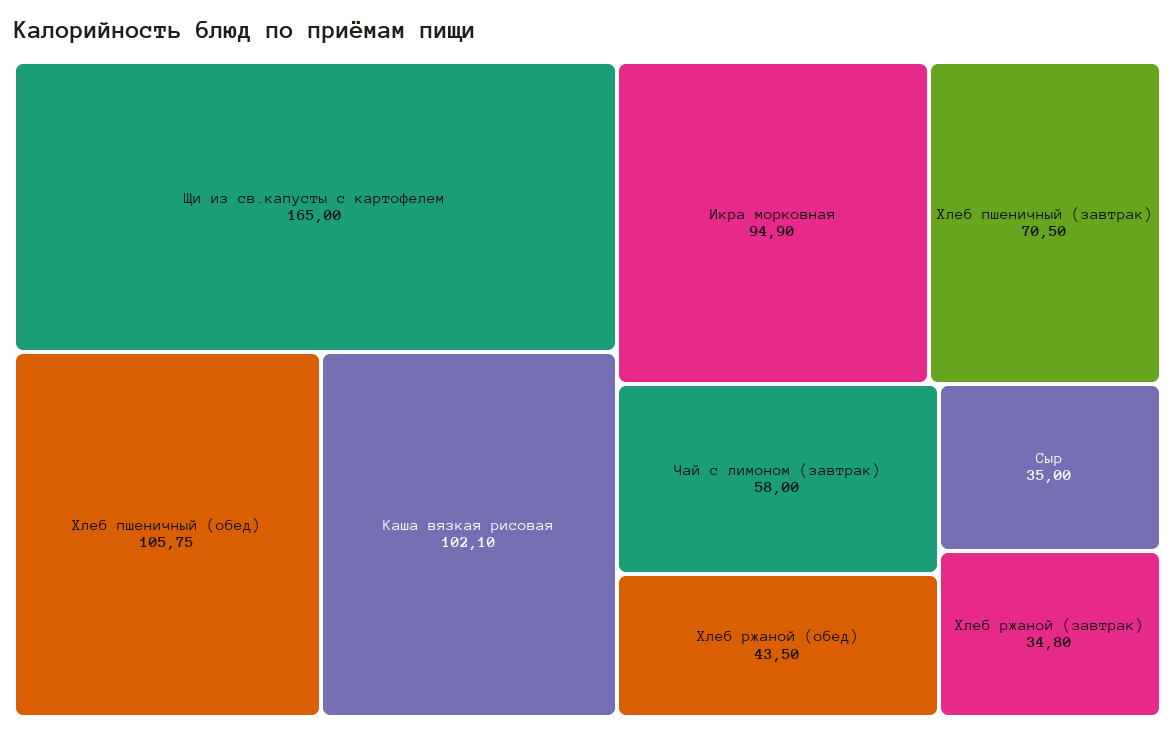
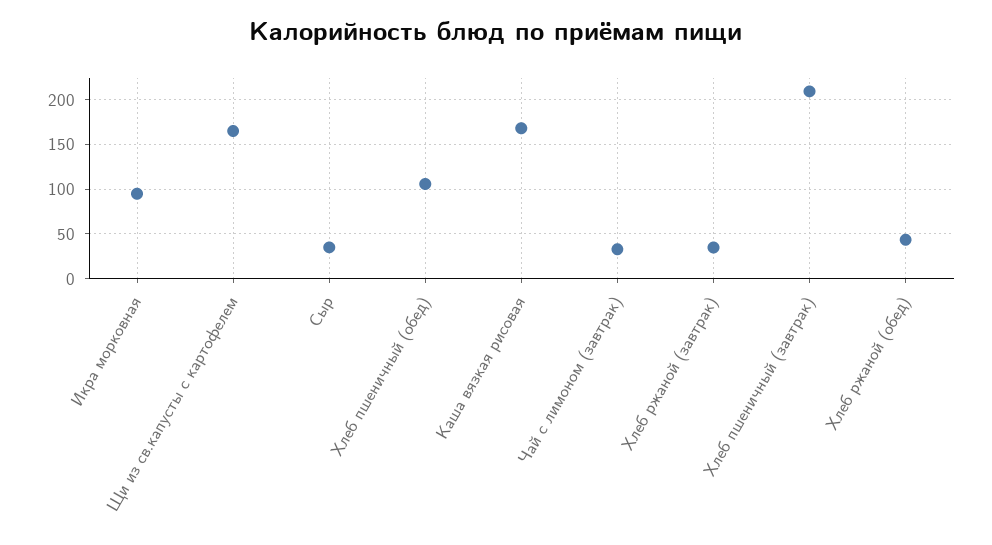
Каша вязкая рисовая: 102.1 -> 170
Хлеб пшеничный (завтрак): 70.5 -> 210
Чай с лимоном (завтрак): 58 -> 30

